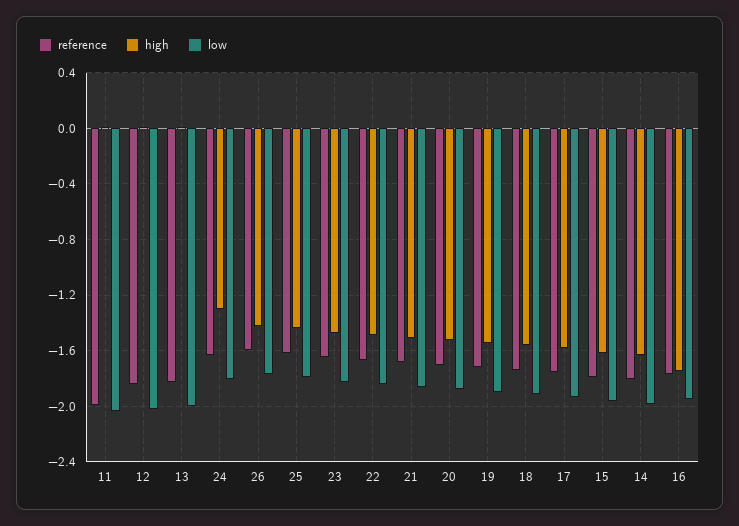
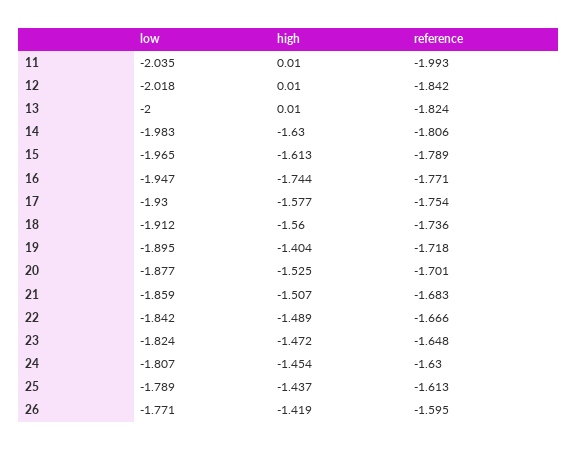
high, 24: -1.3 -> -1.454
high, 19: -1.55 -> -1.404

